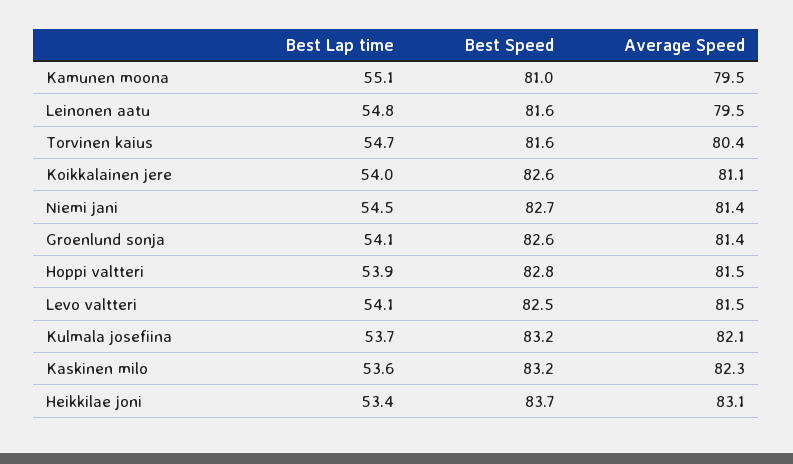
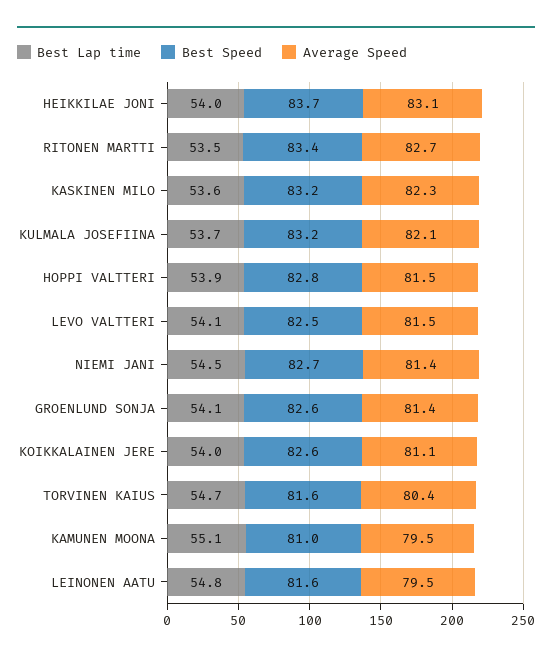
Best Lap time, Heikkilae joni: 53.4 -> 54
Best Lap time, RITONEN MARTTI: none -> 53.5
Best Speed, RITONEN MARTTI: none -> 83.4
Average Speed, RITONEN MARTTI: none -> 82.7

